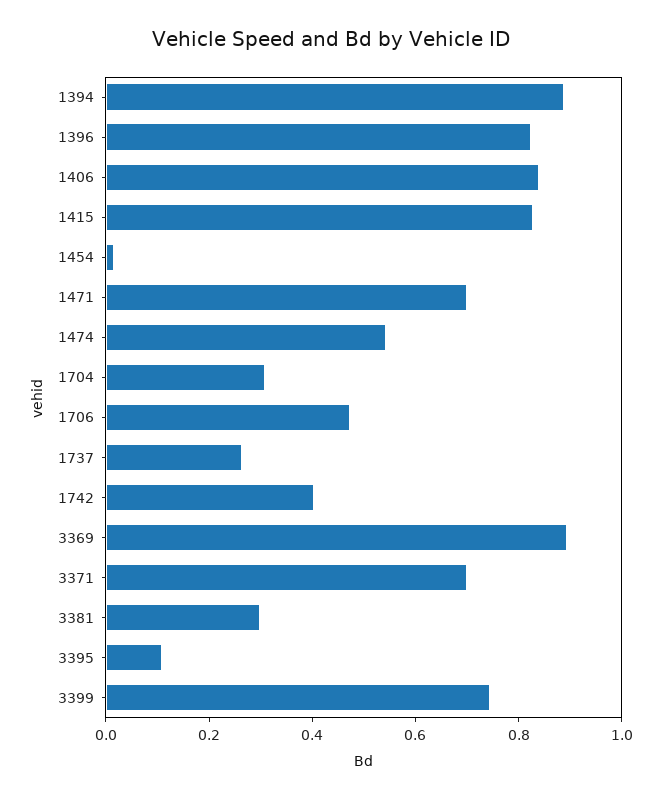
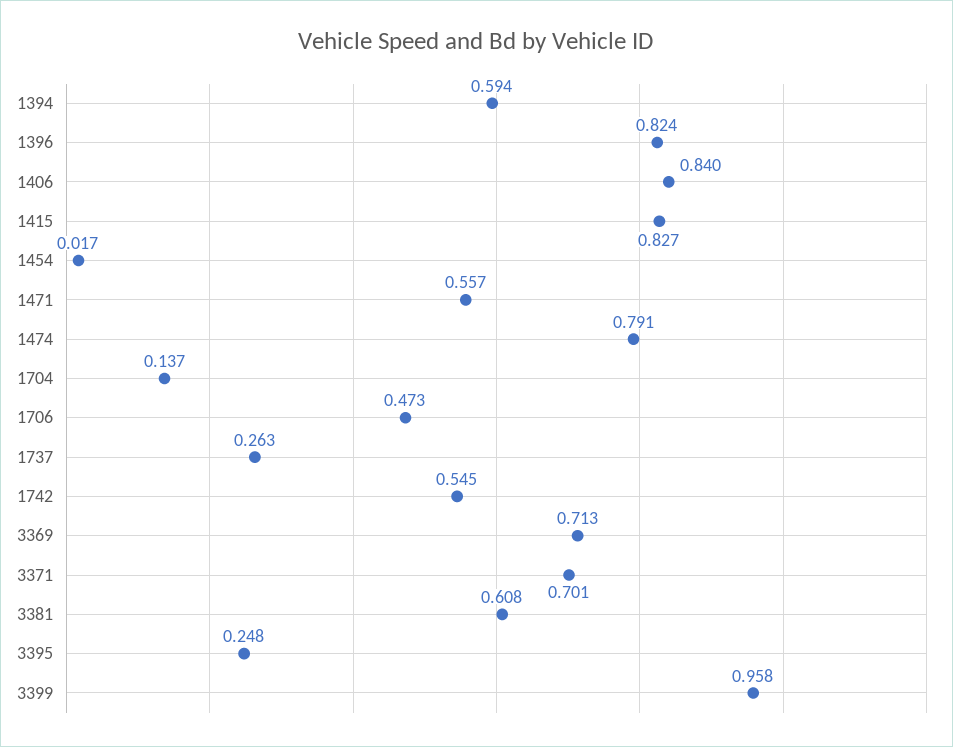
1394: 0.9 -> 0.594
1471: 0.7 -> 0.557
1474: 0.55 -> 0.791
1704: 0.3 -> 0.137
1742: 0.4 -> 0.545
3369: 0.9 -> 0.713
3381: 0.3 -> 0.608
3395: 0.1 -> 0.248
3399: 0.75 -> 0.958

